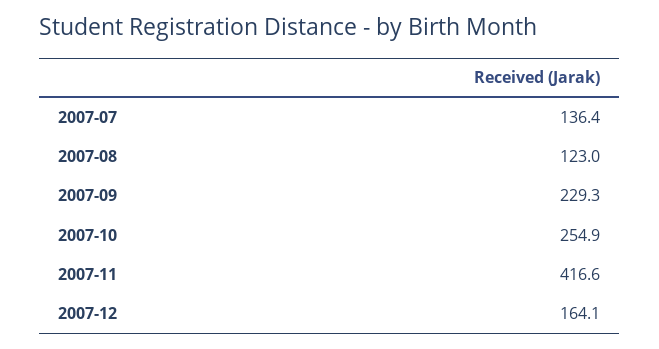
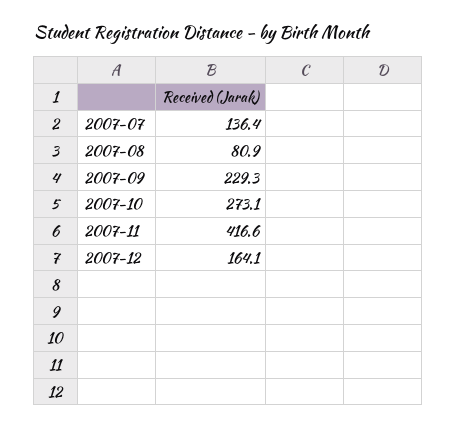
2007-08: 123 -> 80.9
2007-10: 254.9 -> 273.1

